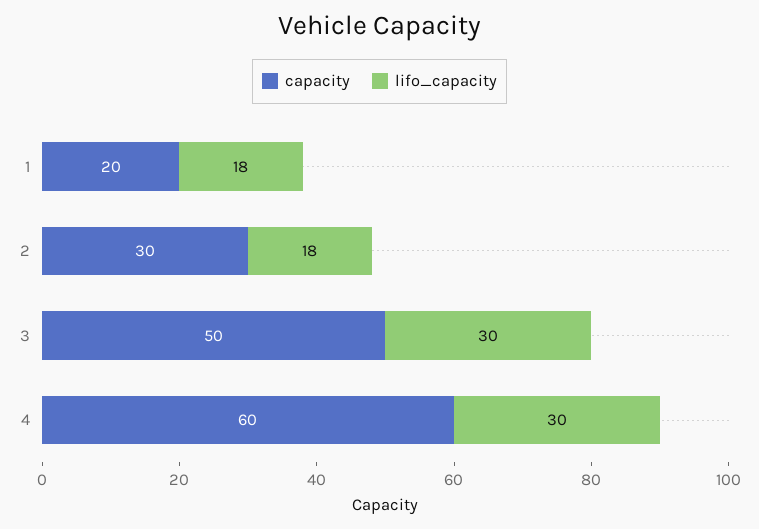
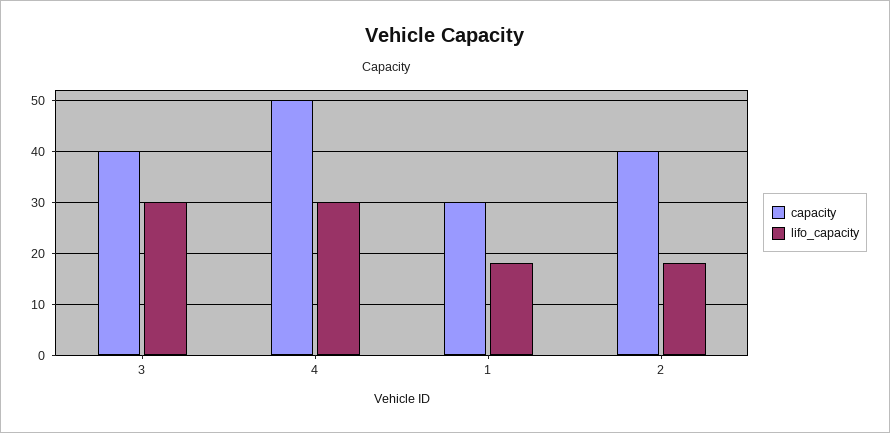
capacity, 1: 20 -> 30
capacity, 2: 30 -> 40
capacity, 3: 50 -> 40
capacity, 4: 60 -> 50

